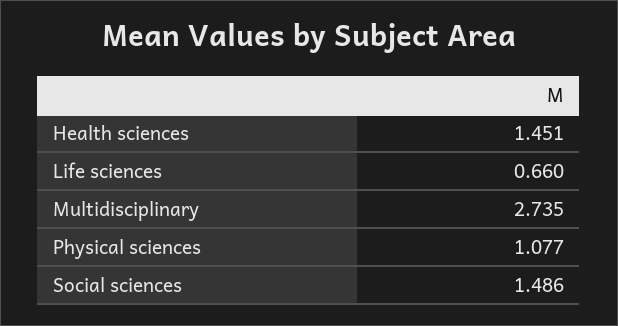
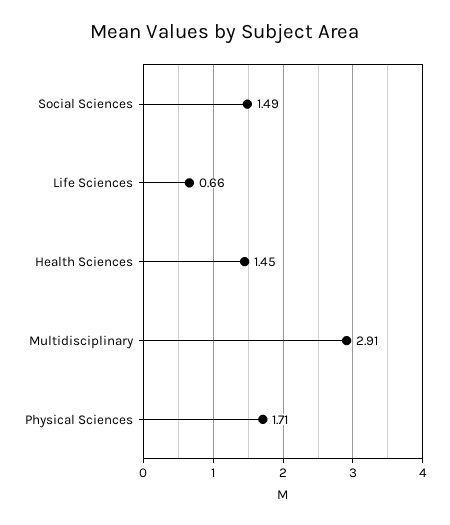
Multidisciplinary: 2.735 -> 2.91
Physical sciences: 1.077 -> 1.71

